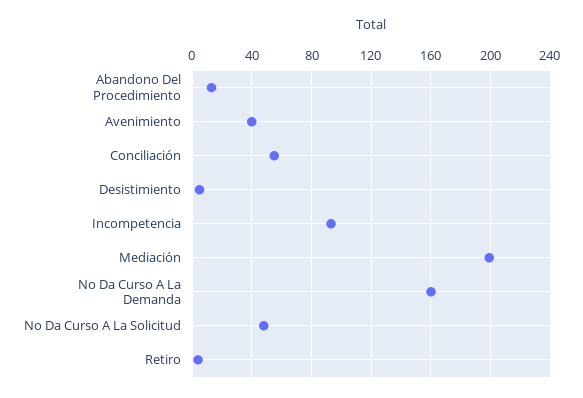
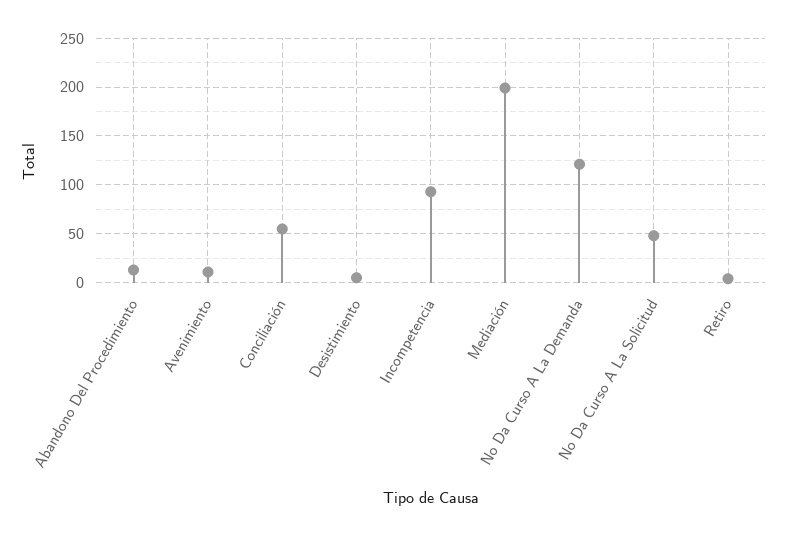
Avenimiento: 40 -> 10
No Da Curso A La Demanda: 160 -> 120

